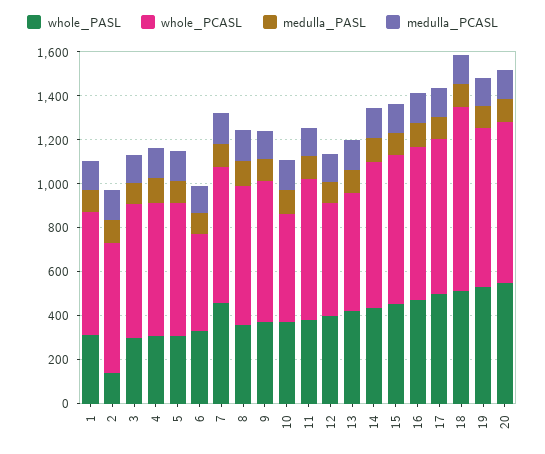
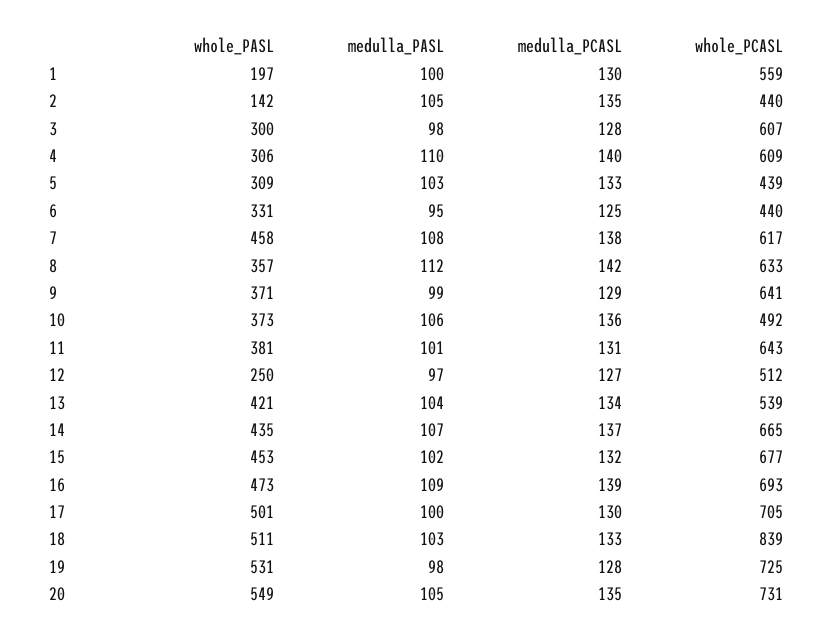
whole_PASL, 1: 300 -> 197
whole_PCASL, 2: 600 -> 440
whole_PCASL, 5: 600 -> 439
whole_PASL, 12: 400 -> 250

